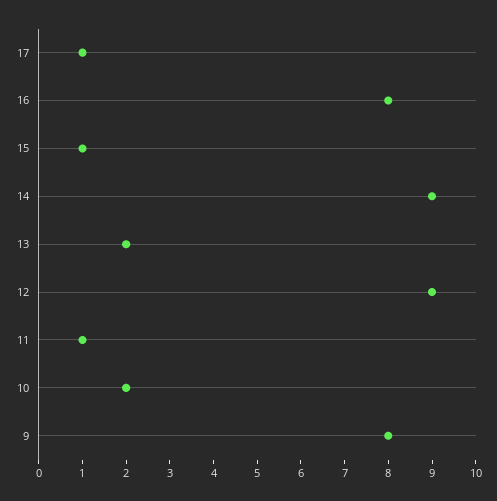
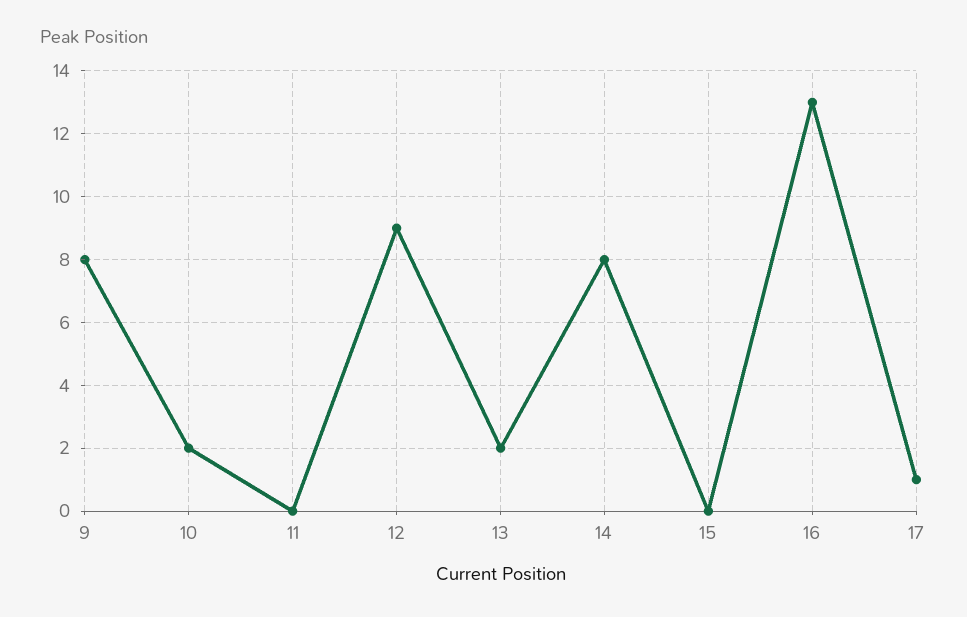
16: 8 -> 13
15: 1 -> 0
14: 9 -> 8
11: 1 -> 0

